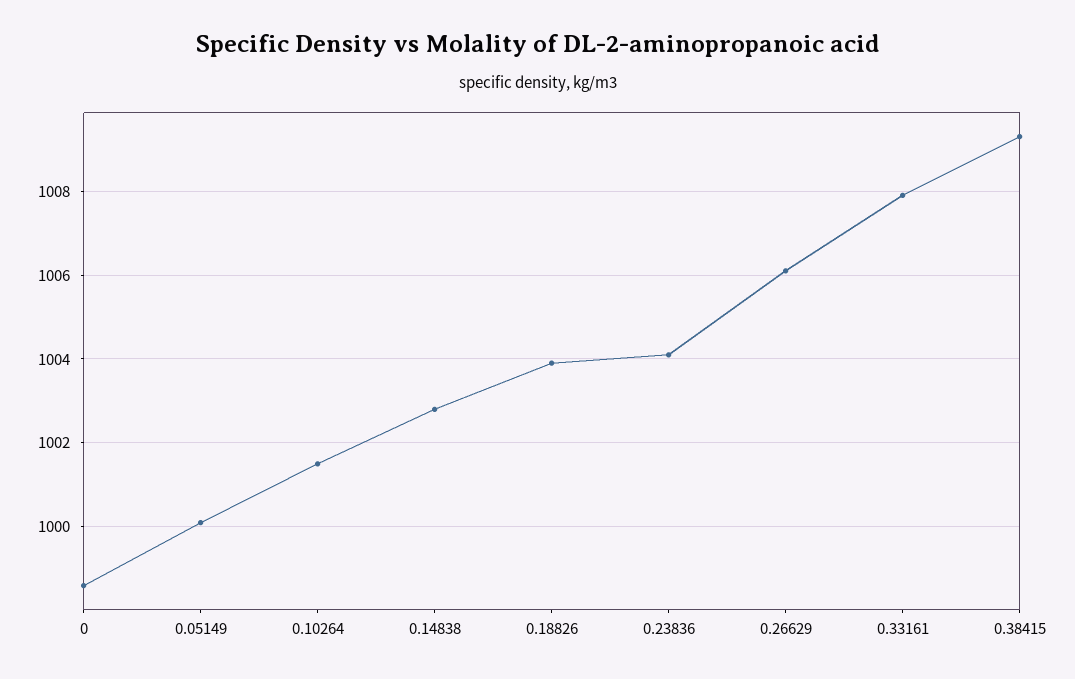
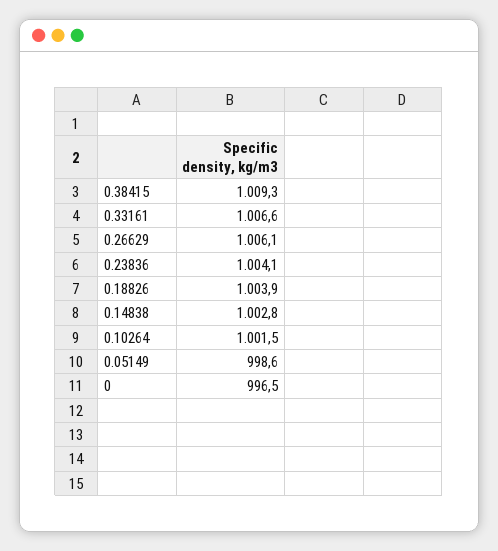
0: 998.5 -> 996.5
0.05149: 1000 -> 998.6
0.33161: 1008 -> 1006.6

